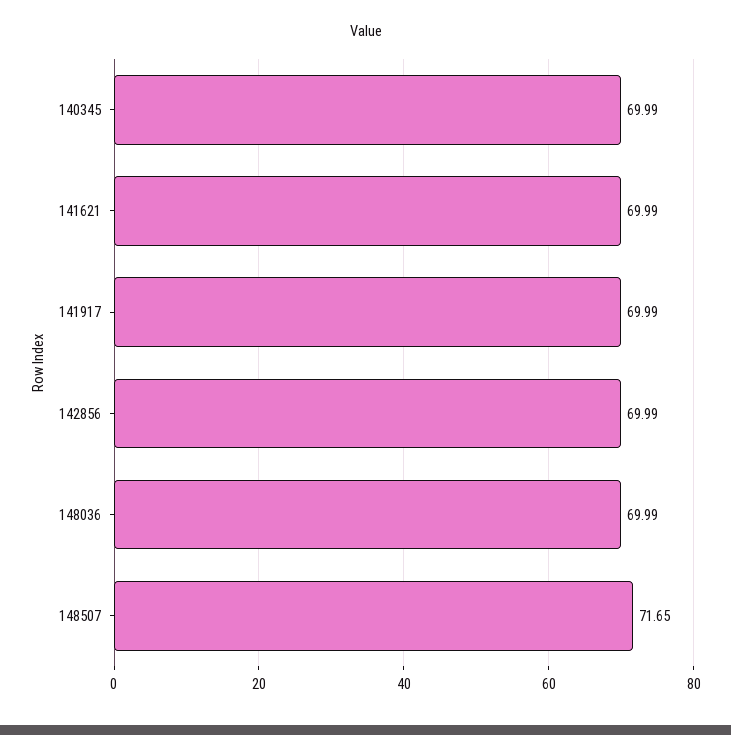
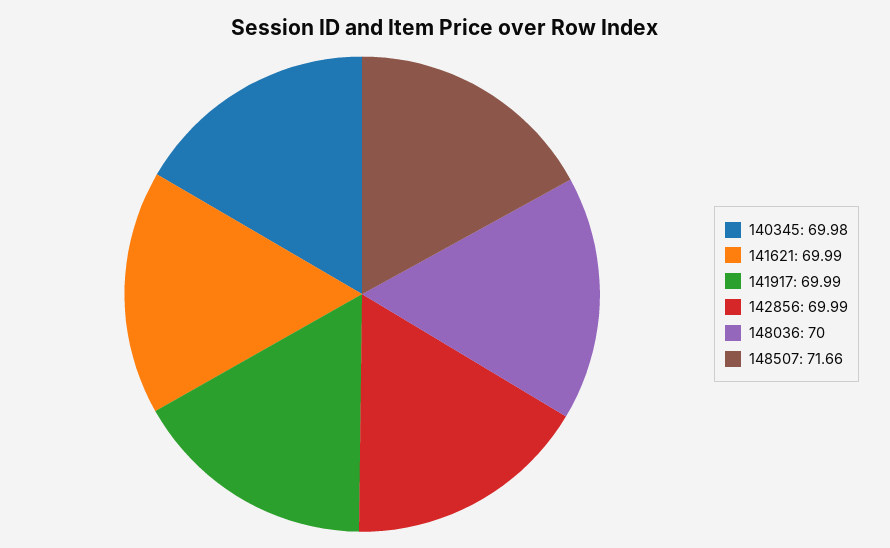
140345: 69.99 -> 69.98
148036: 69.99 -> 70
148507: 71.65 -> 71.66

